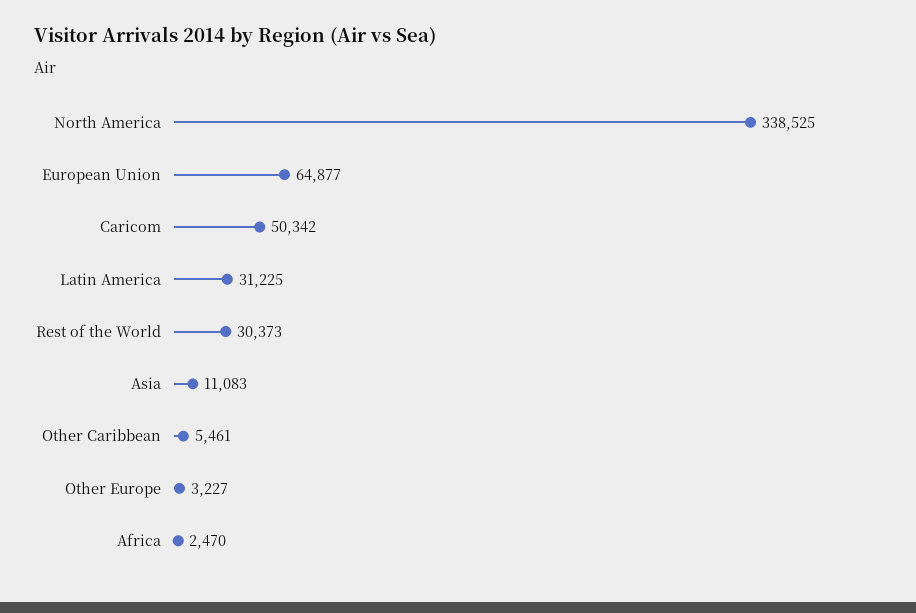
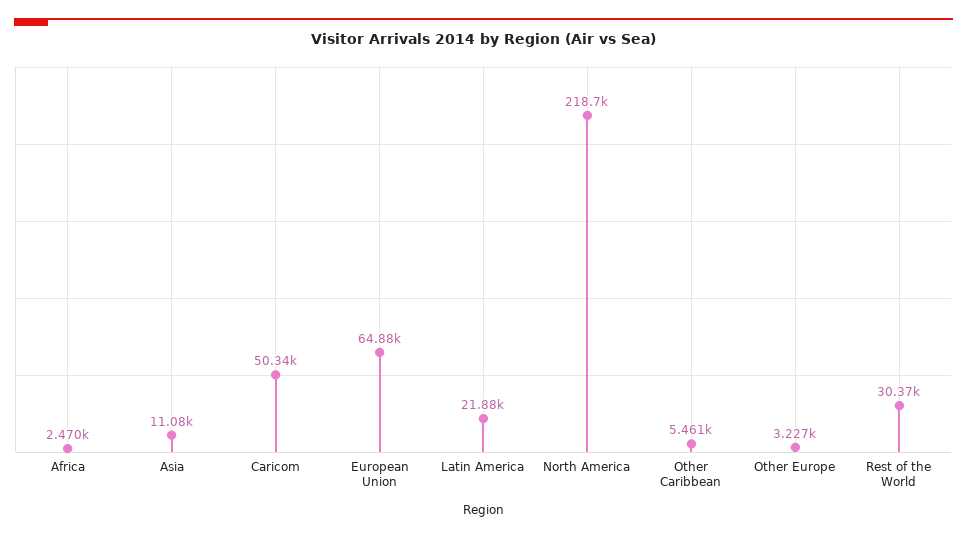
North America: 338525 -> 218700
Latin America: 31225 -> 21880

